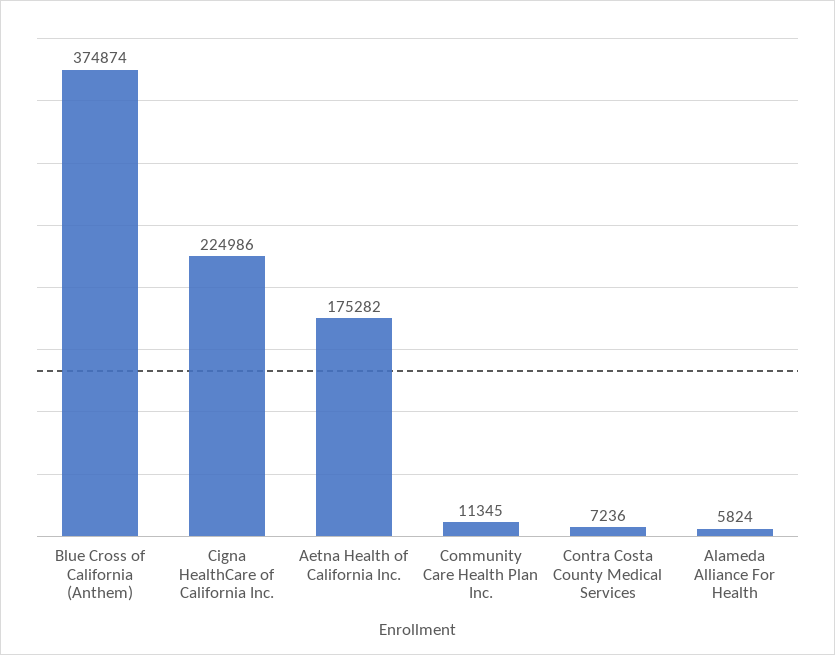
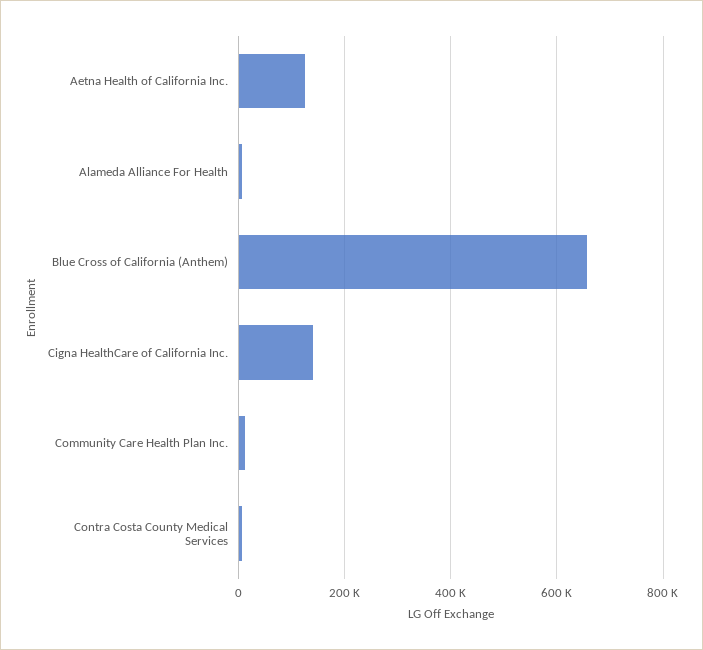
Blue Cross of California (Anthem): 374874 -> 660000
Cigna HealthCare of California Inc.: 224986 -> 140000
Aetna Health of California Inc.: 175282 -> 120000

